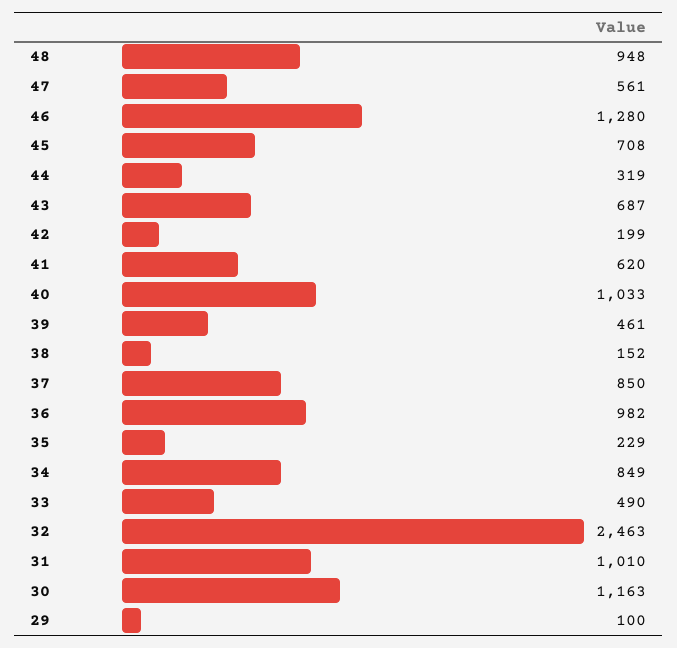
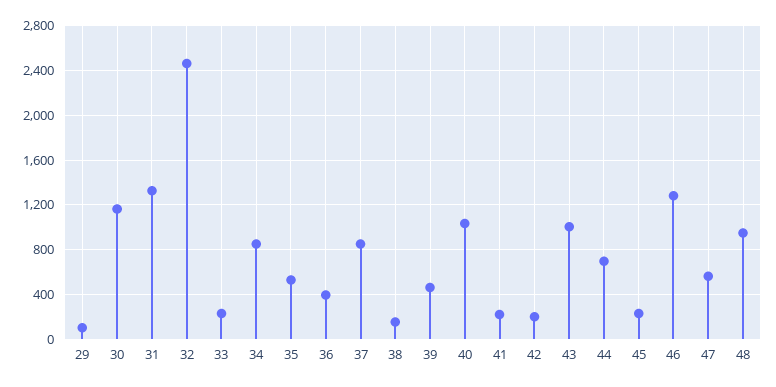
45: 708 -> 200
44: 319 -> 700
43: 687 -> 1000
41: 620 -> 200
36: 982 -> 400
35: 229 -> 500
33: 490 -> 200
31: 1010 -> 1300

